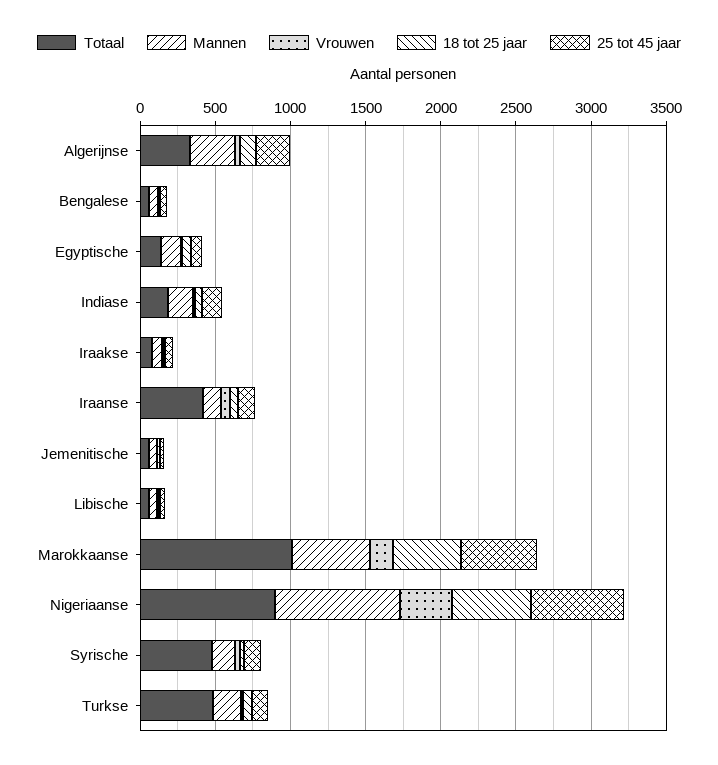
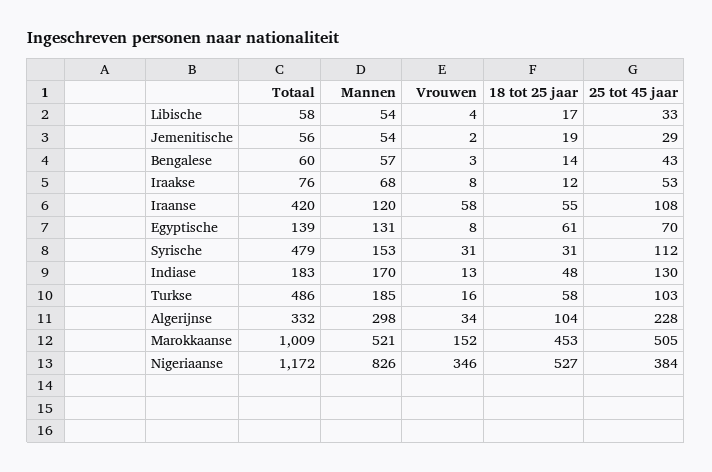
Totaal, Nigeriaanse: 900 -> 1172
25 tot 45 jaar, Nigeriaanse: 600 -> 384

